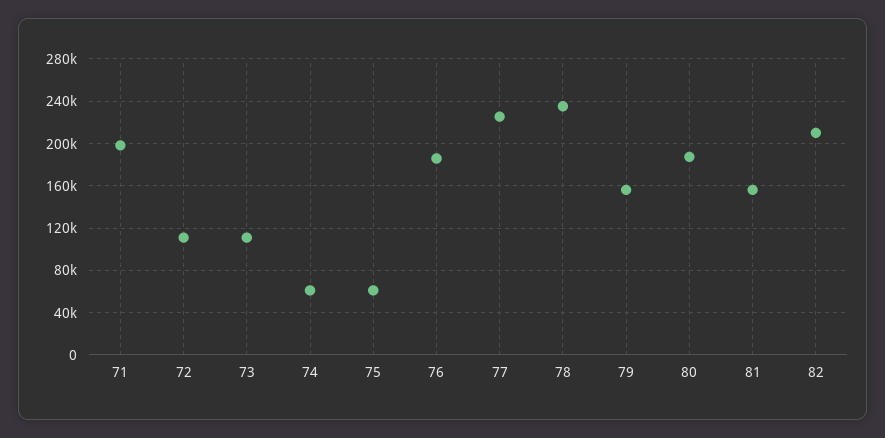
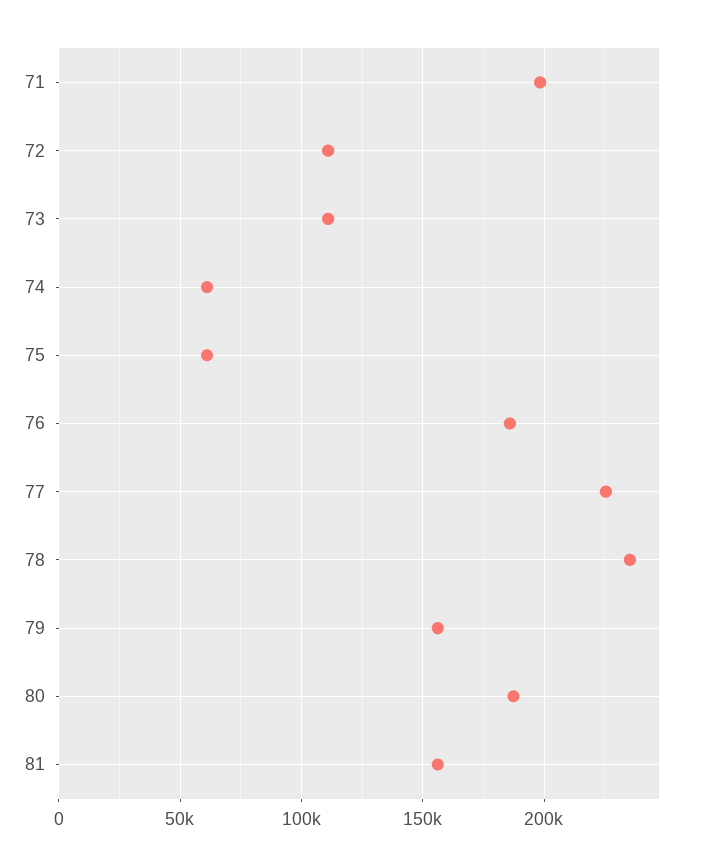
82: 210000 -> none

